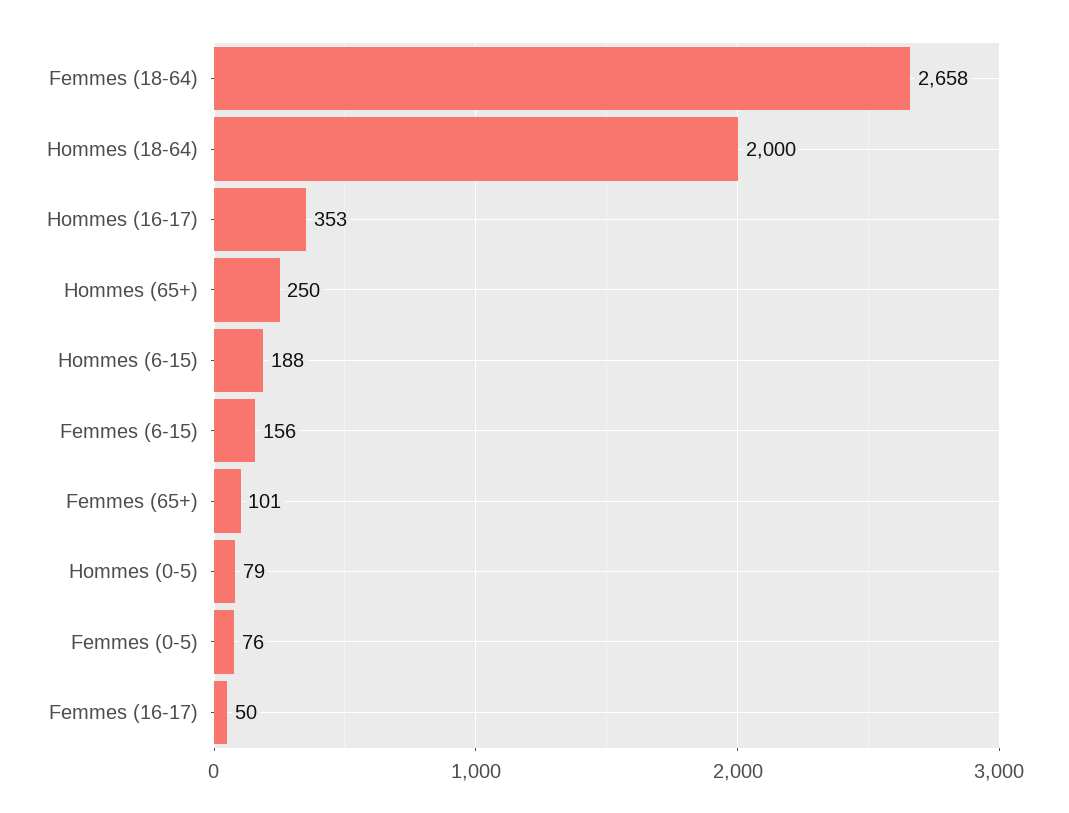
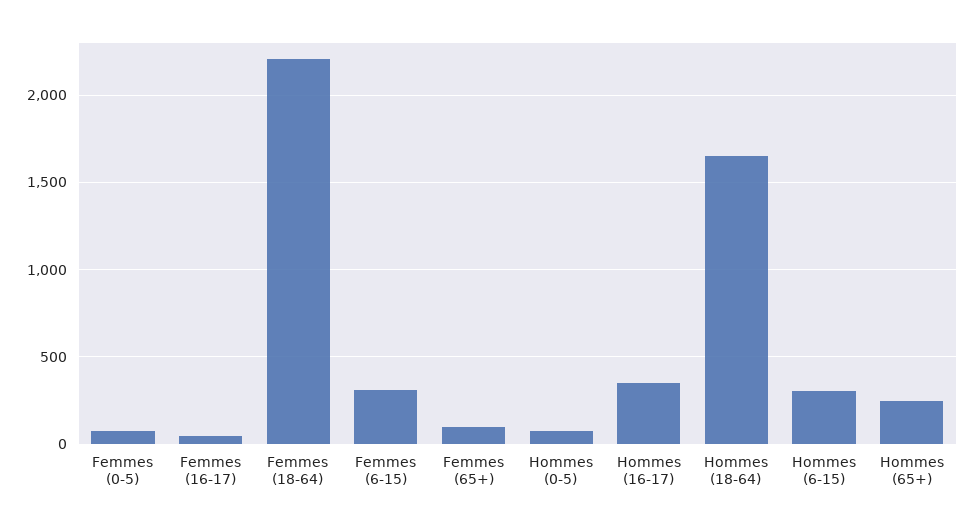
Femmes (18-64): 2658 -> 2200
Hommes (18-64): 2000 -> 1650
Hommes (6-15): 188 -> 300
Femmes (6-15): 156 -> 300

